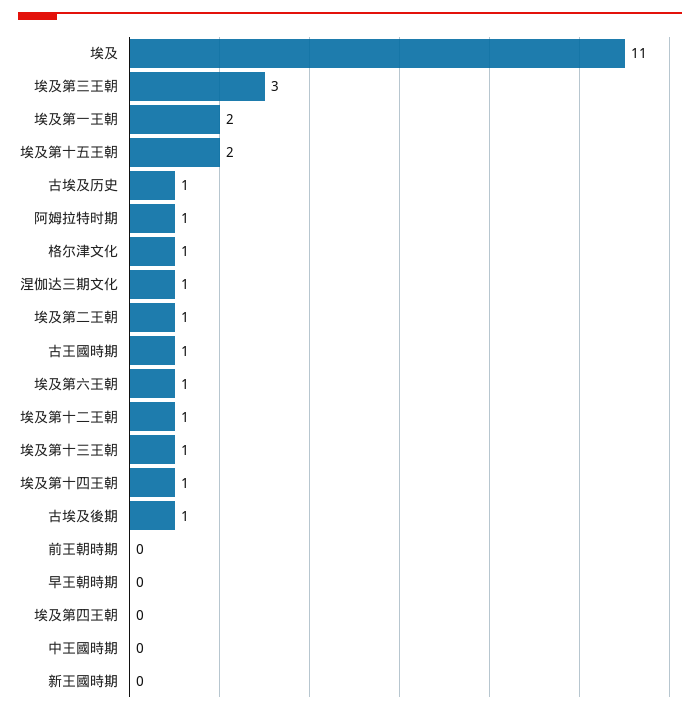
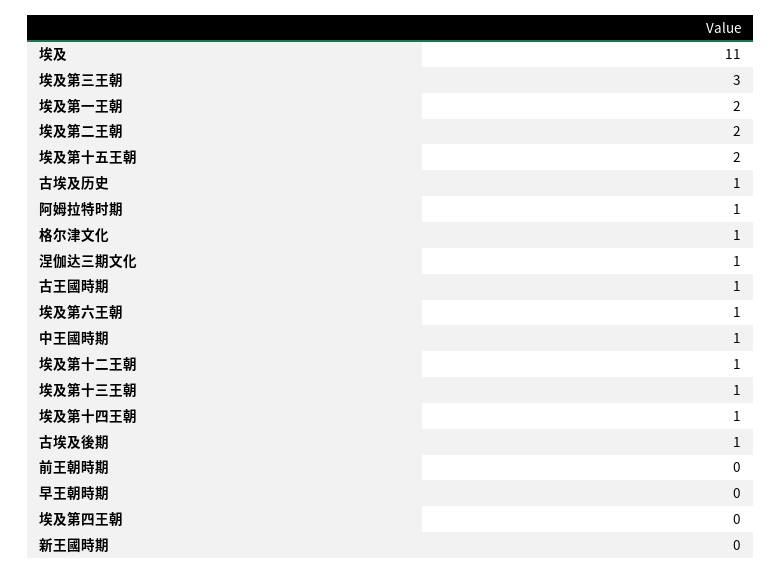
埃及第二王朝: 1 -> 2
中王國時期: 0 -> 1

